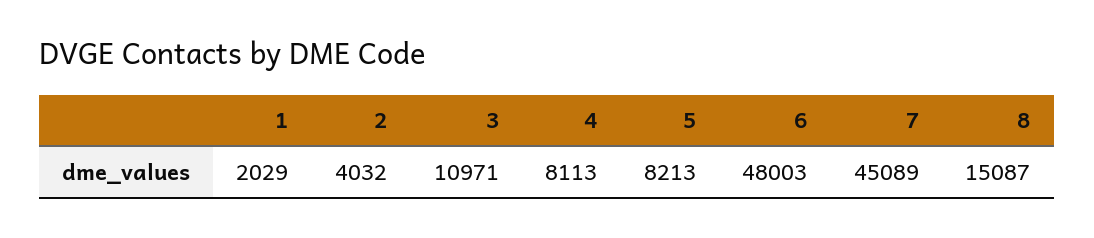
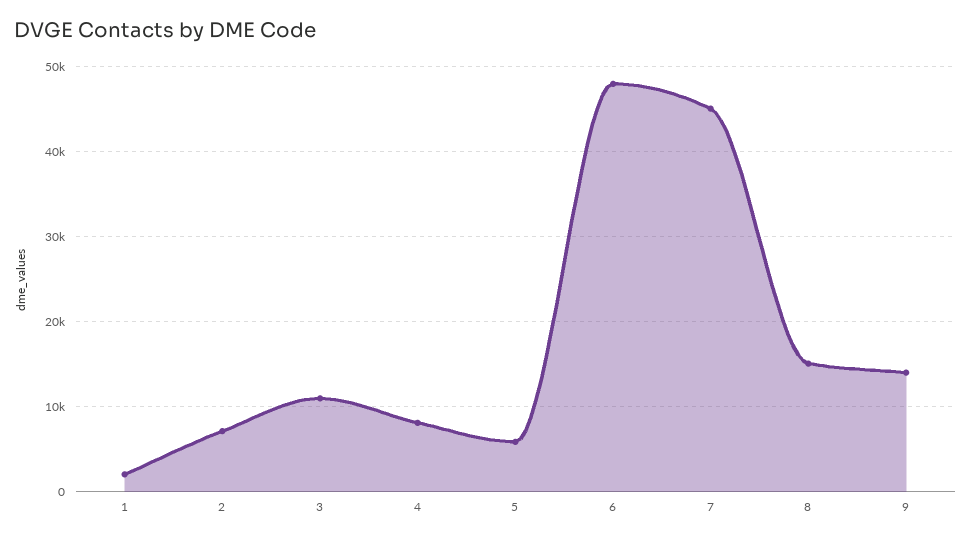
2: 4032 -> 7000
5: 8213 -> 6000
9: none -> 14000

